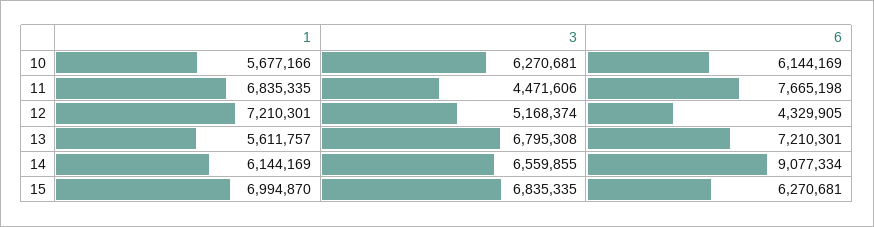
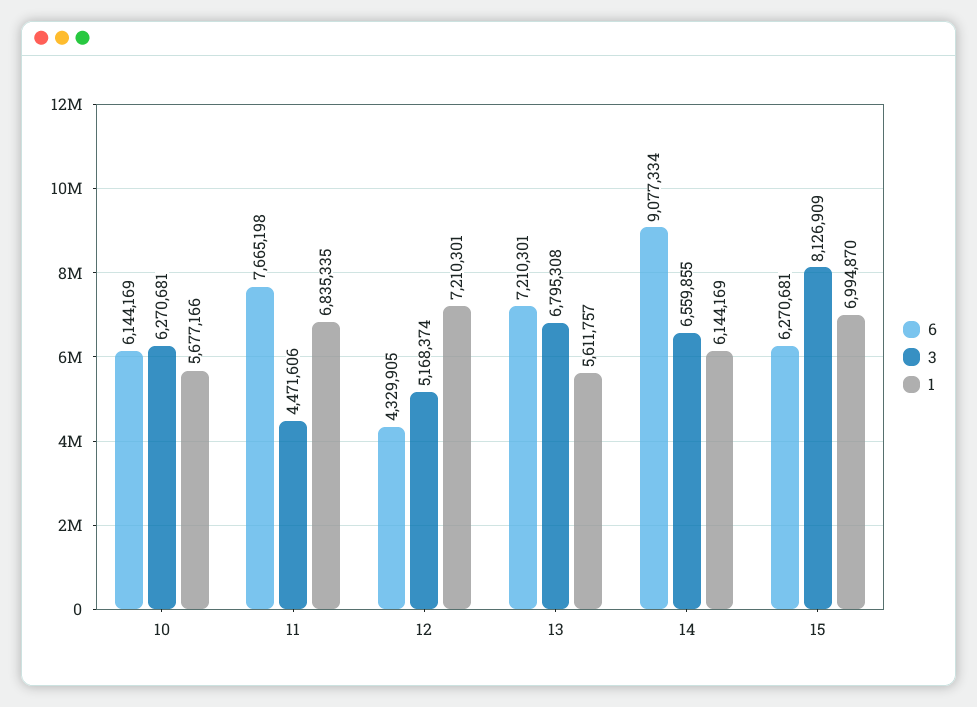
3, 15: 6835335 -> 8126909

